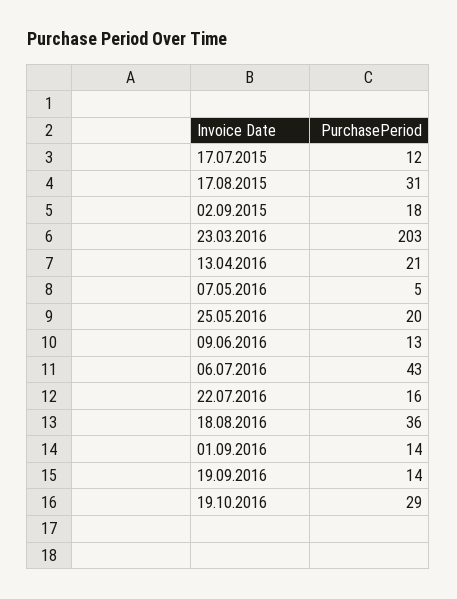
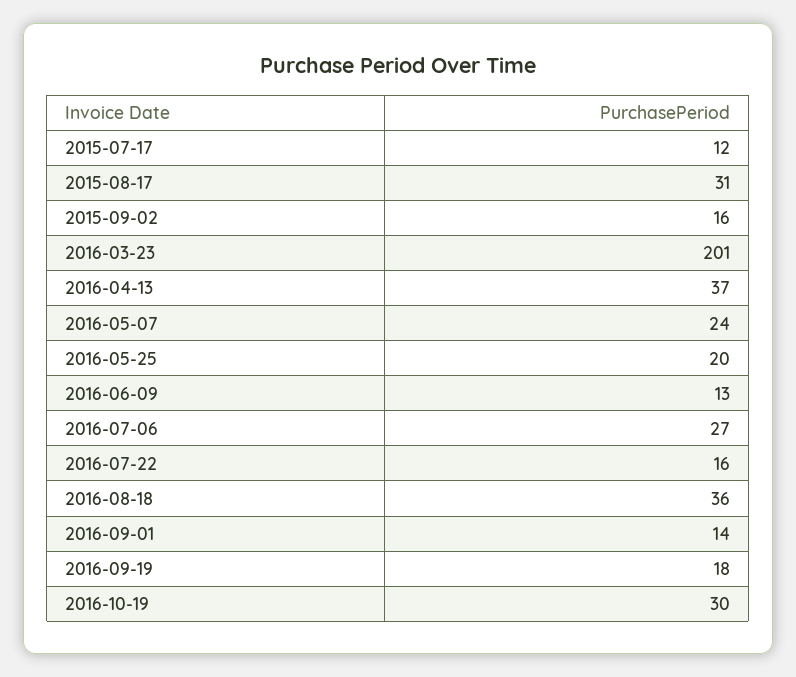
02.09.2015: 18 -> 16
23.03.2016: 203 -> 201
13.04.2016: 21 -> 37
07.05.2016: 5 -> 24
06.07.2016: 43 -> 27
19.09.2016: 14 -> 18
19.10.2016: 29 -> 30

